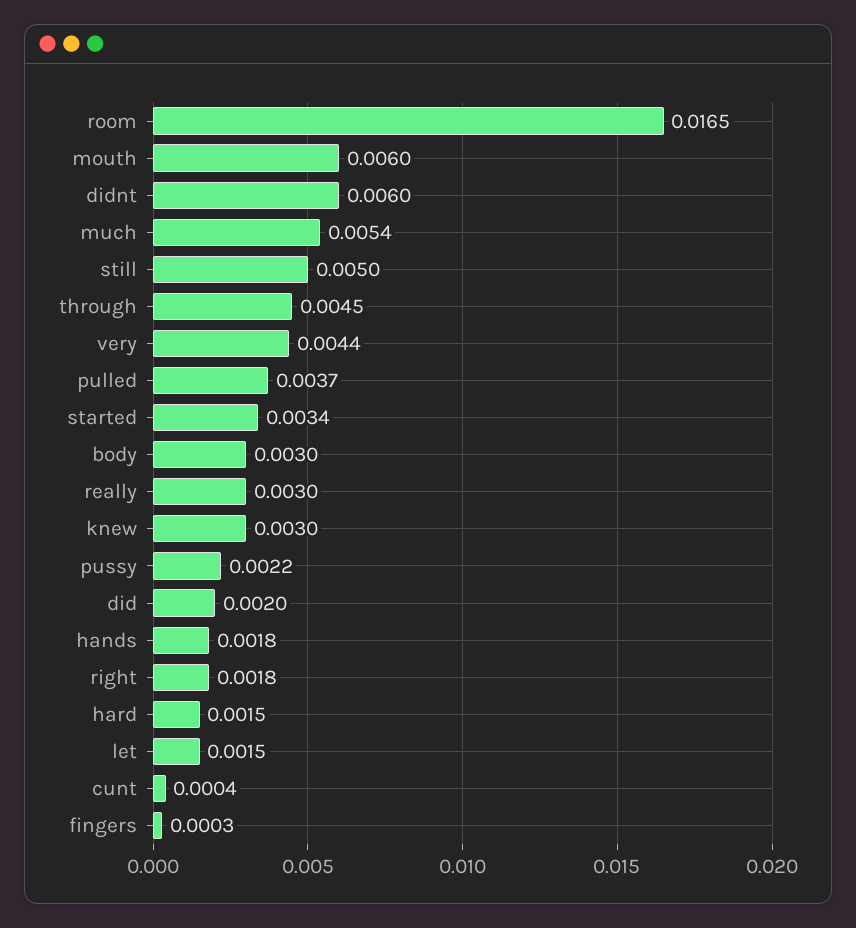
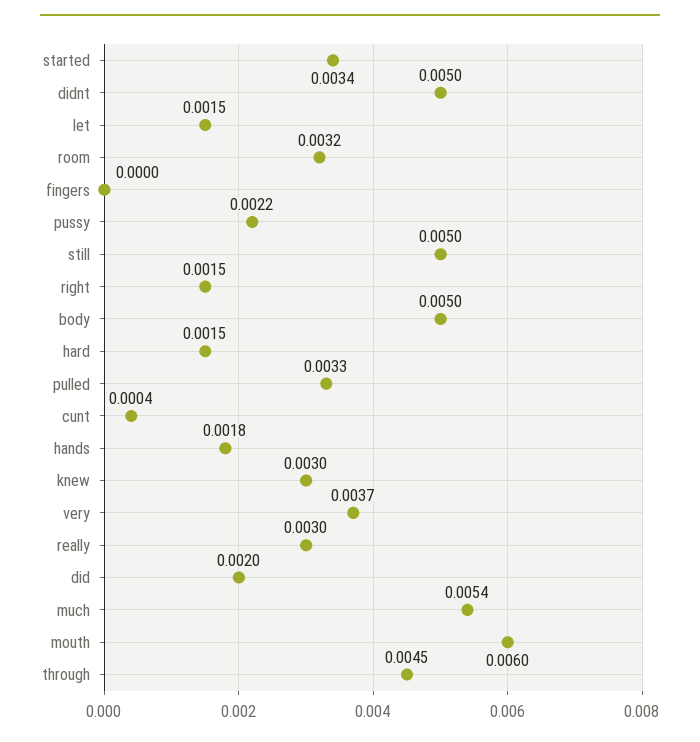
room: 0.0165 -> 0.0032
didnt: 0.006 -> 0.005
very: 0.0044 -> 0.0037
pulled: 0.0037 -> 0.0033
body: 0.003 -> 0.005
right: 0.0018 -> 0.0015
fingers: 0.0003 -> 0

